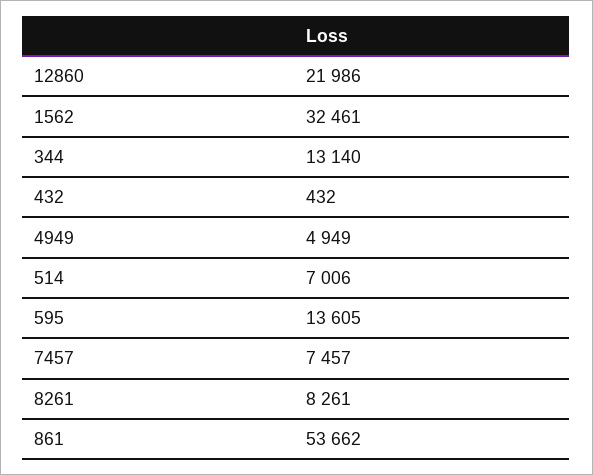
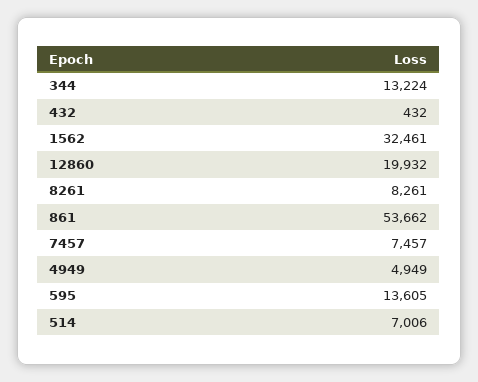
12860: 21986 -> 19932
344: 13140 -> 13224

